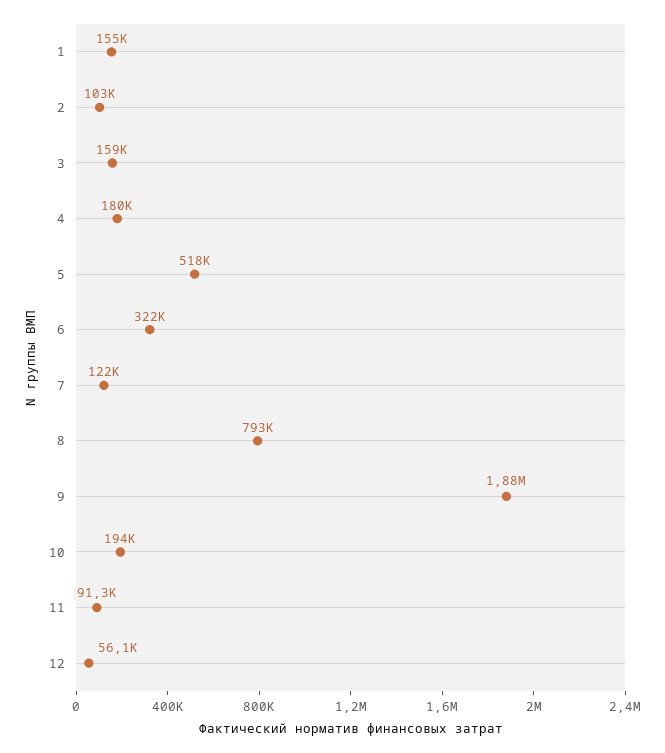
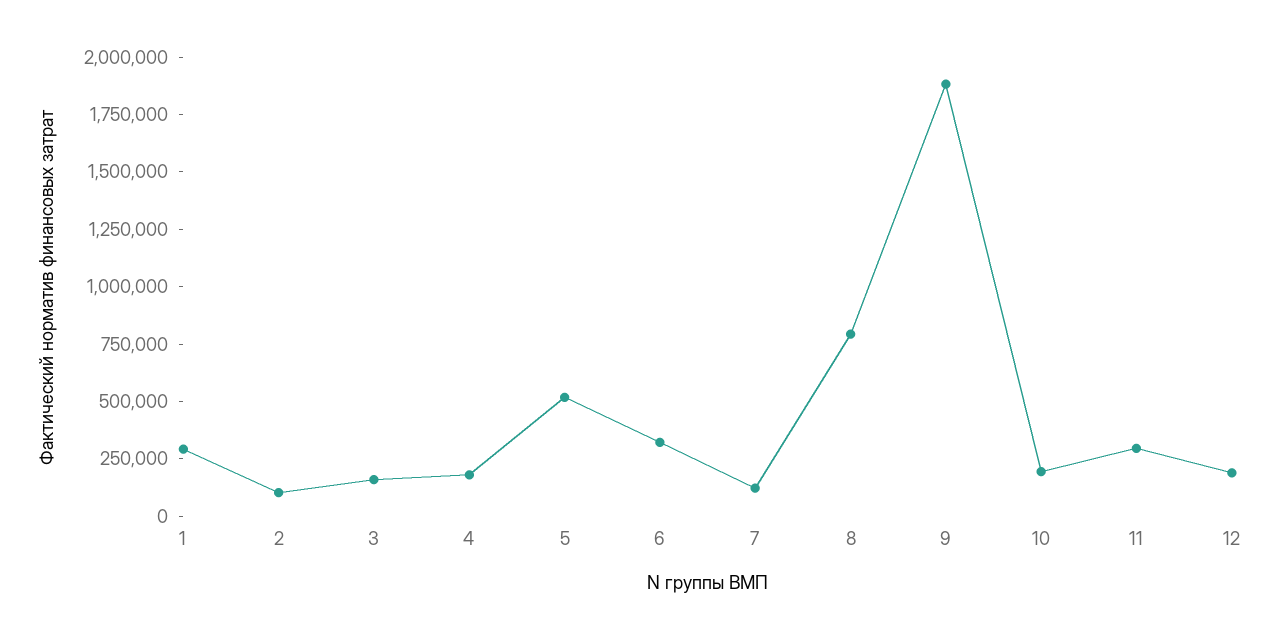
1: 155000 -> 300000
11: 91300 -> 300000
12: 56100 -> 200000

